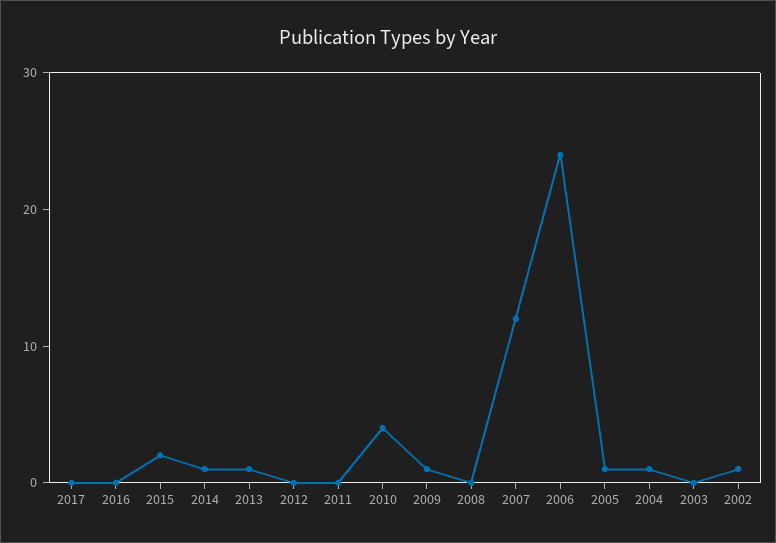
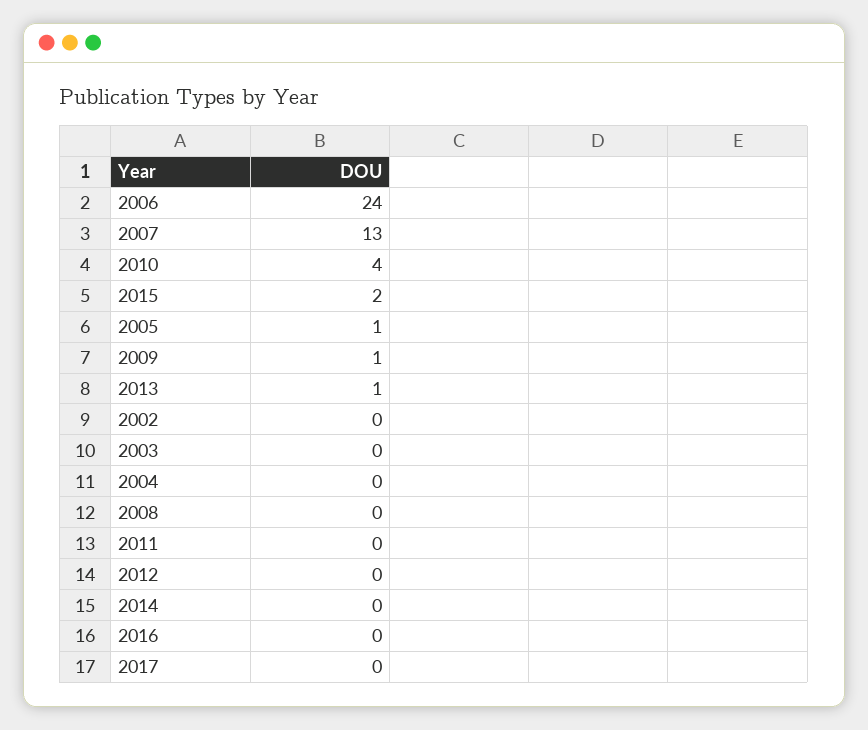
2014: 1 -> 0
2007: 12 -> 13
2004: 1 -> 0
2002: 1 -> 0

